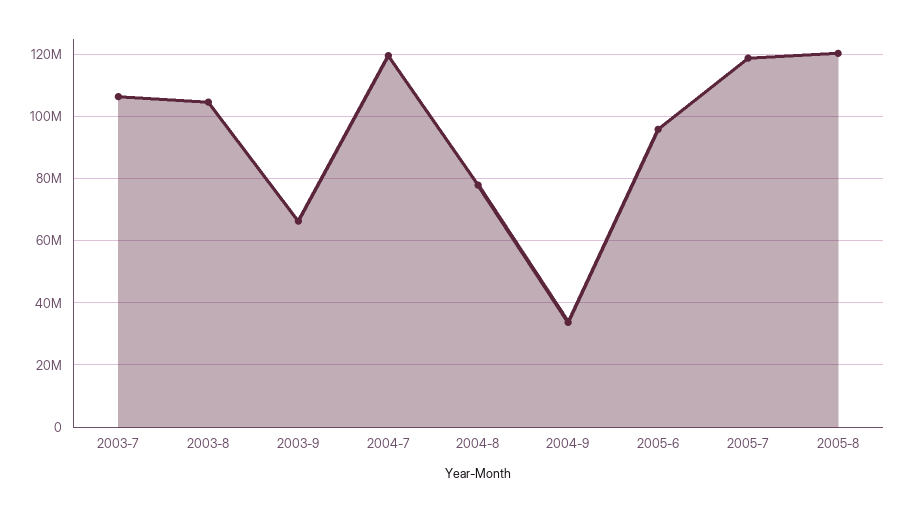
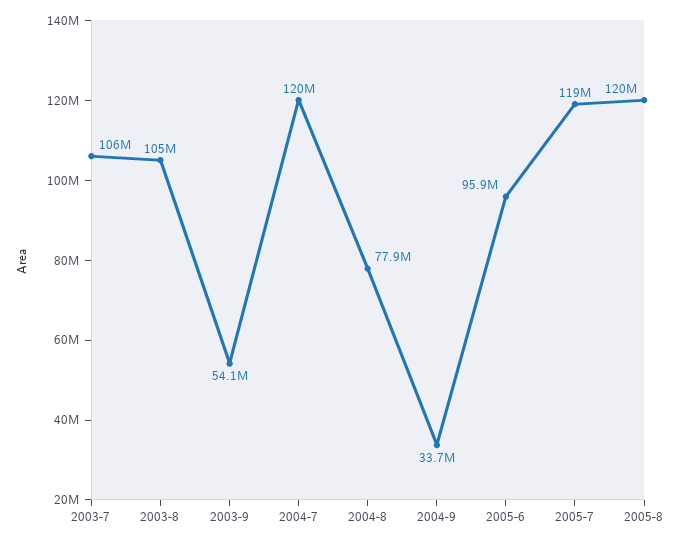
2003-9: 66000000 -> 54100000

